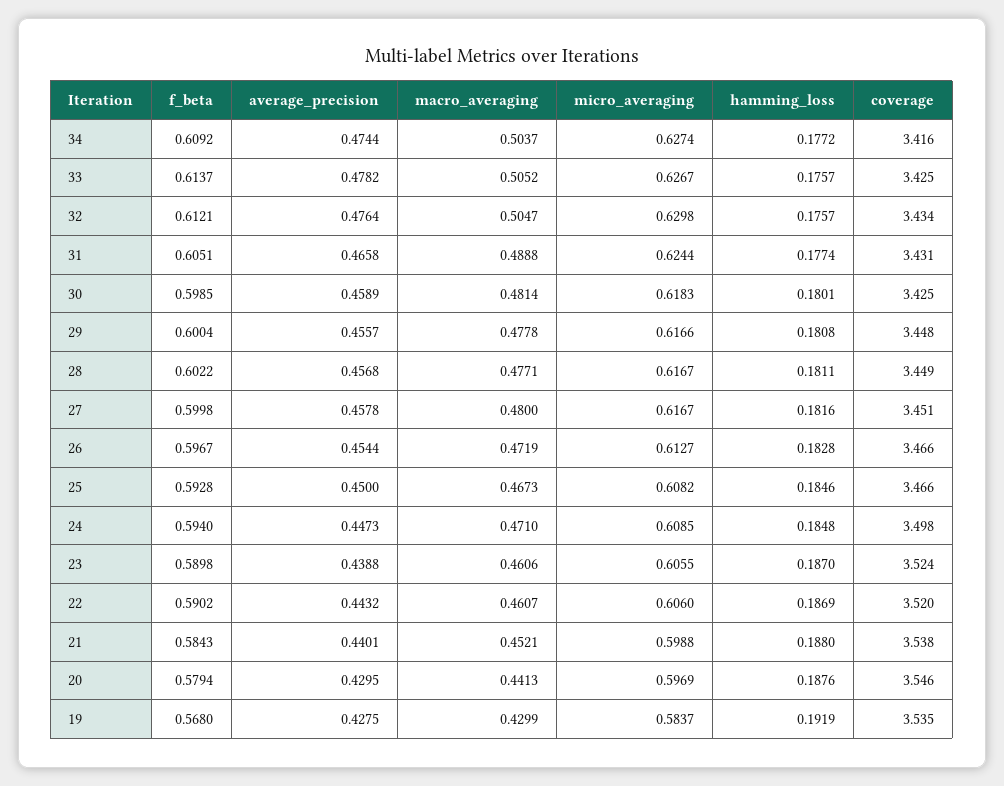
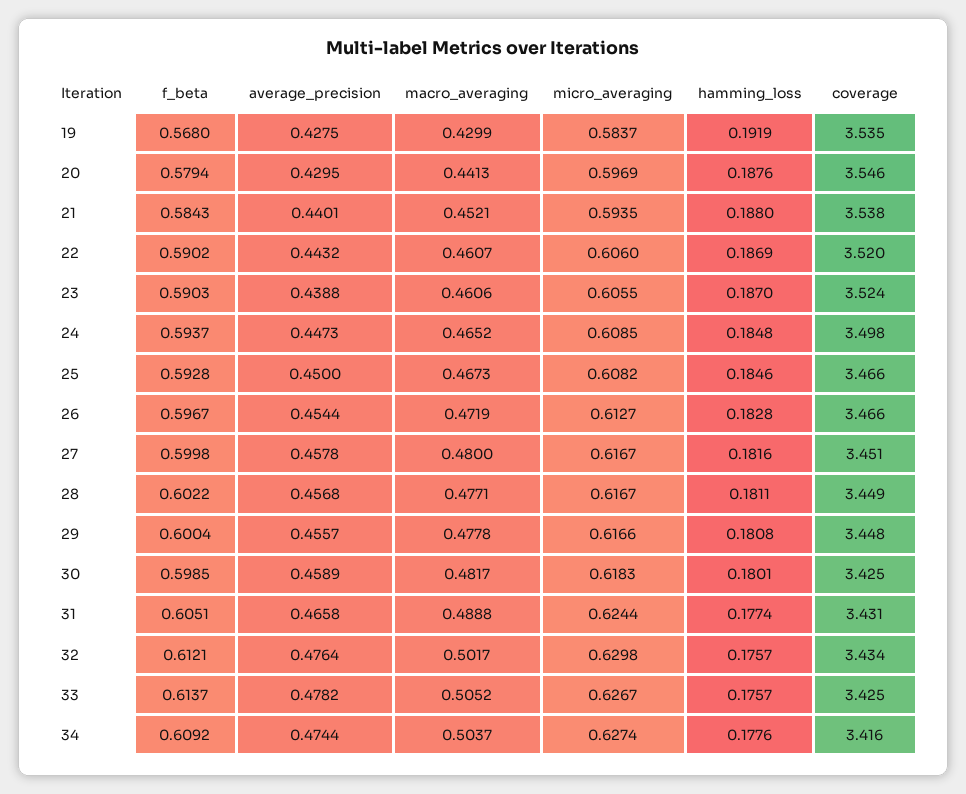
hamming_loss, 34: 0.1772 -> 0.1776
macro_averaging, 32: 0.5047 -> 0.5017
macro_averaging, 30: 0.4814 -> 0.4817
f_beta, 24: 0.594 -> 0.5937
macro_averaging, 24: 0.471 -> 0.4652
f_beta, 23: 0.5898 -> 0.5903
micro_averaging, 21: 0.5988 -> 0.5935

